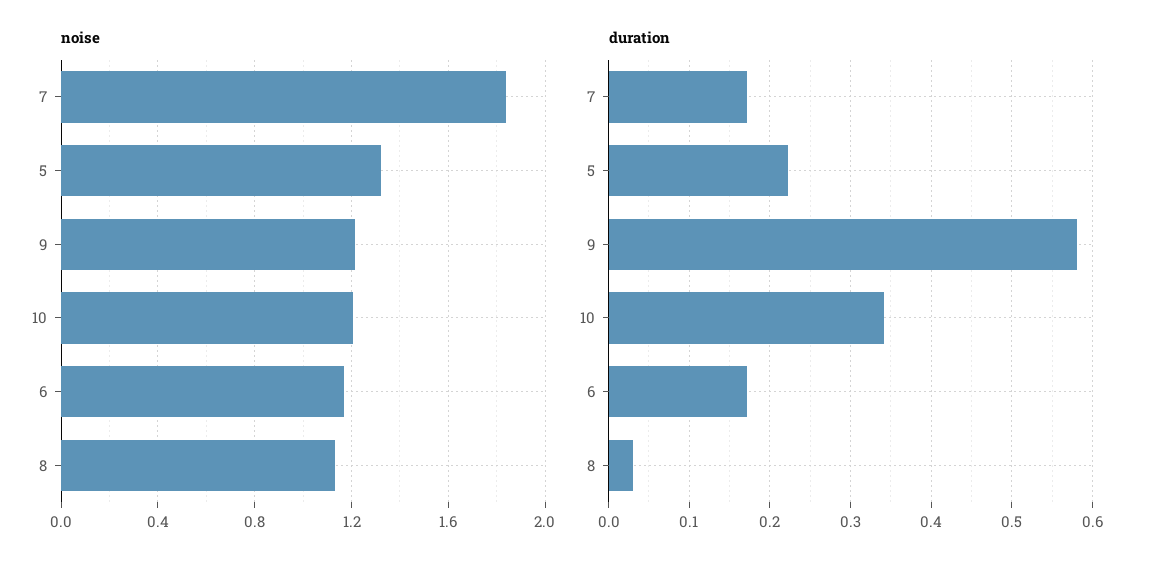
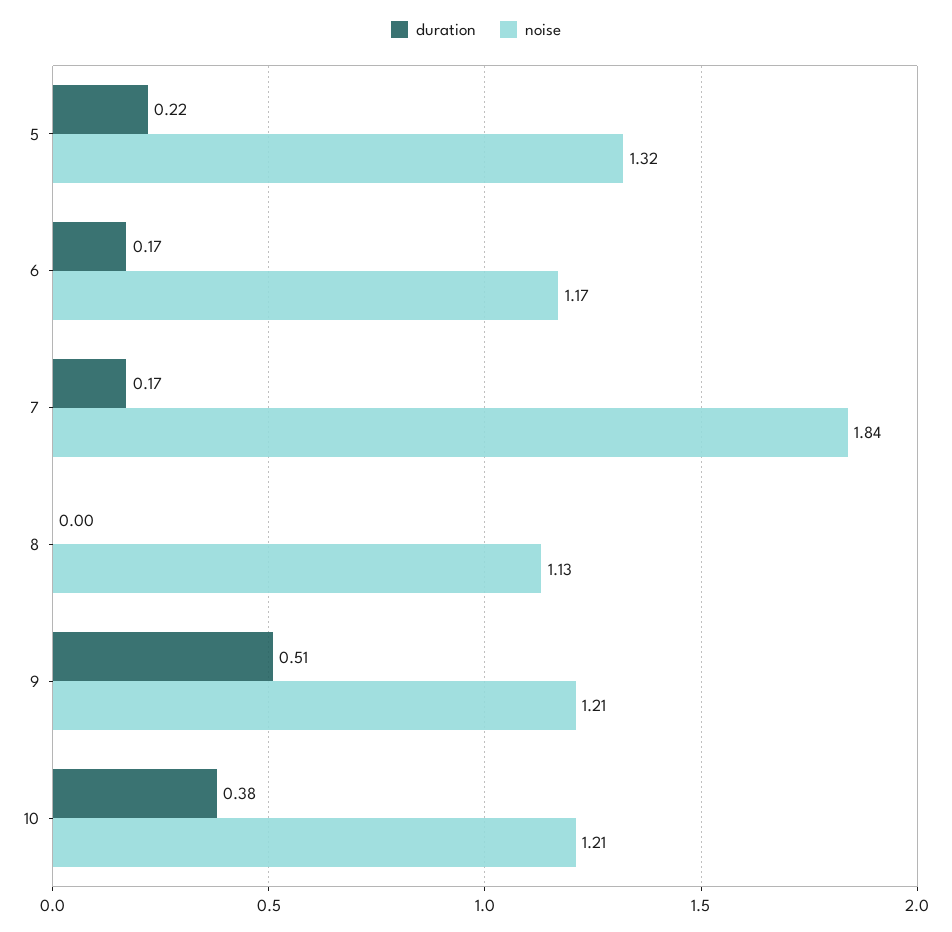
duration, 9: 0.58 -> 0.51
duration, 10: 0.34 -> 0.38
duration, 8: 0.03 -> 0

